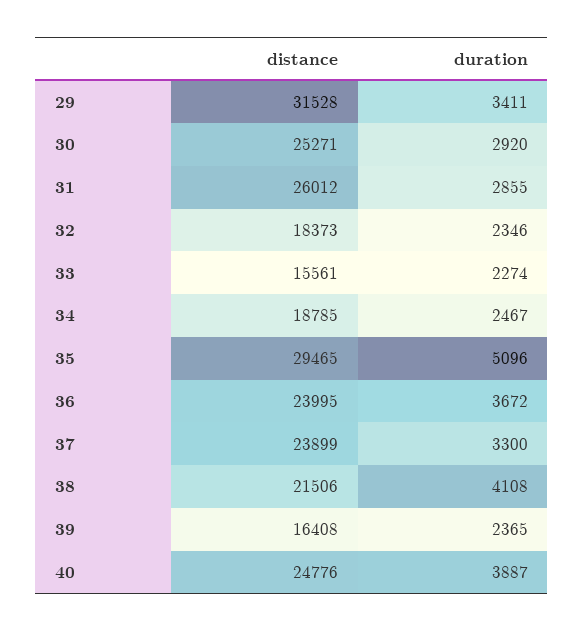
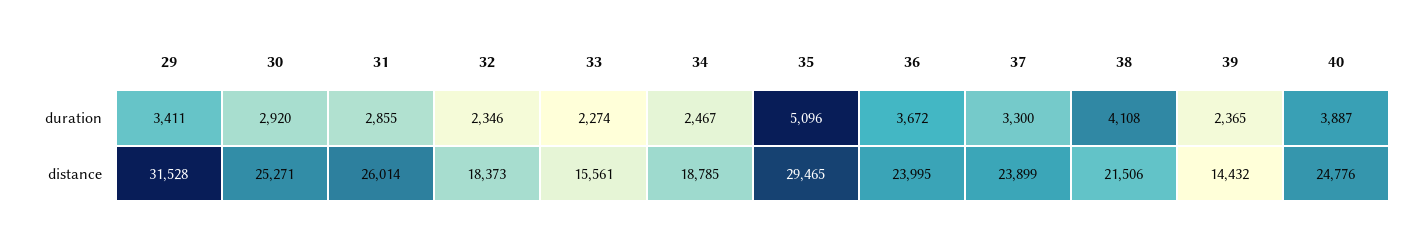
distance, 31: 26012 -> 26014
distance, 39: 16408 -> 14432

